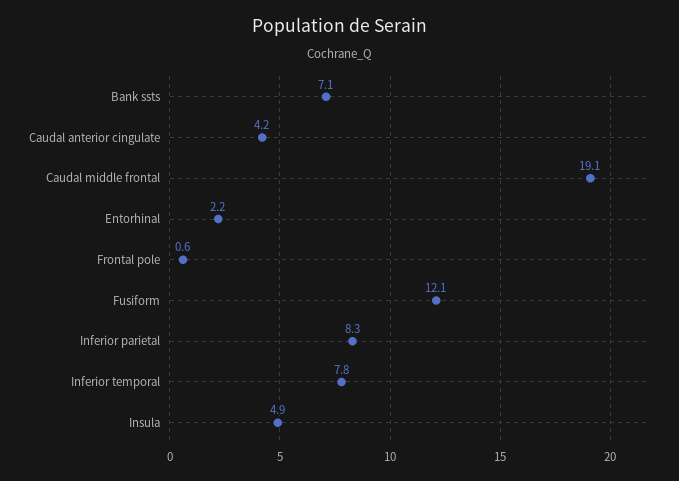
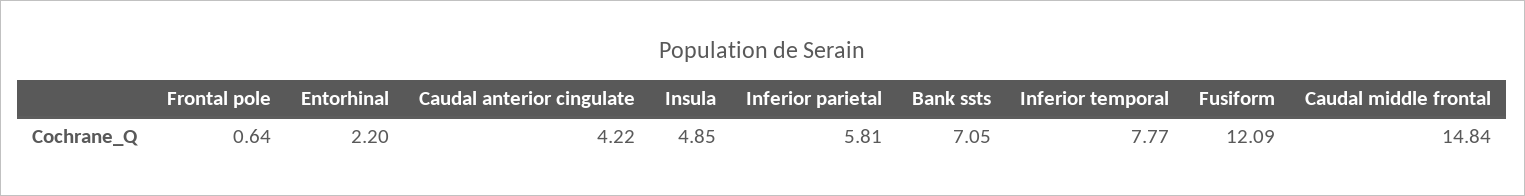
Caudal middle frontal: 19.1 -> 14.84
Inferior parietal: 8.3 -> 5.81

